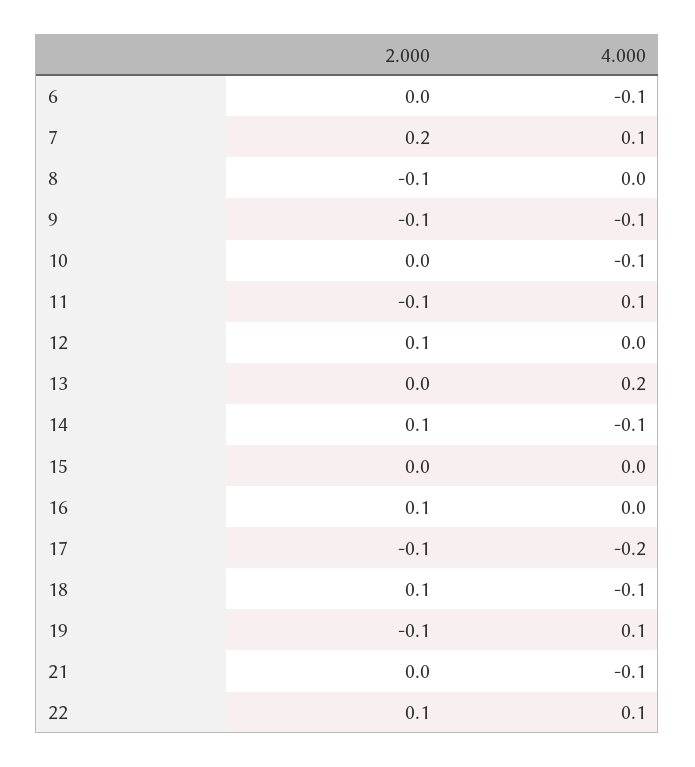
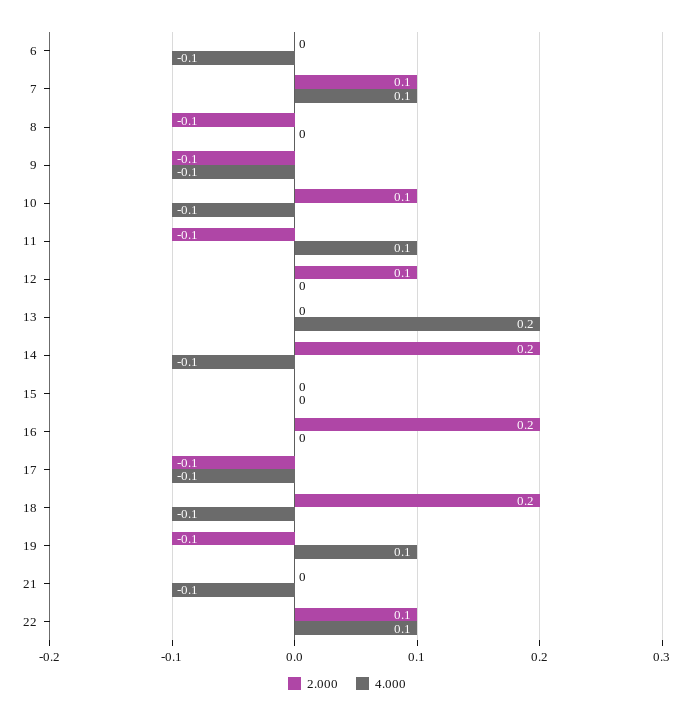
2.000, 7: 0.2 -> 0.1
2.000, 10: 0 -> 0.1
2.000, 14: 0.1 -> 0.2
2.000, 16: 0.1 -> 0.2
4.000, 17: -0.2 -> -0.1
2.000, 18: 0.1 -> 0.2

